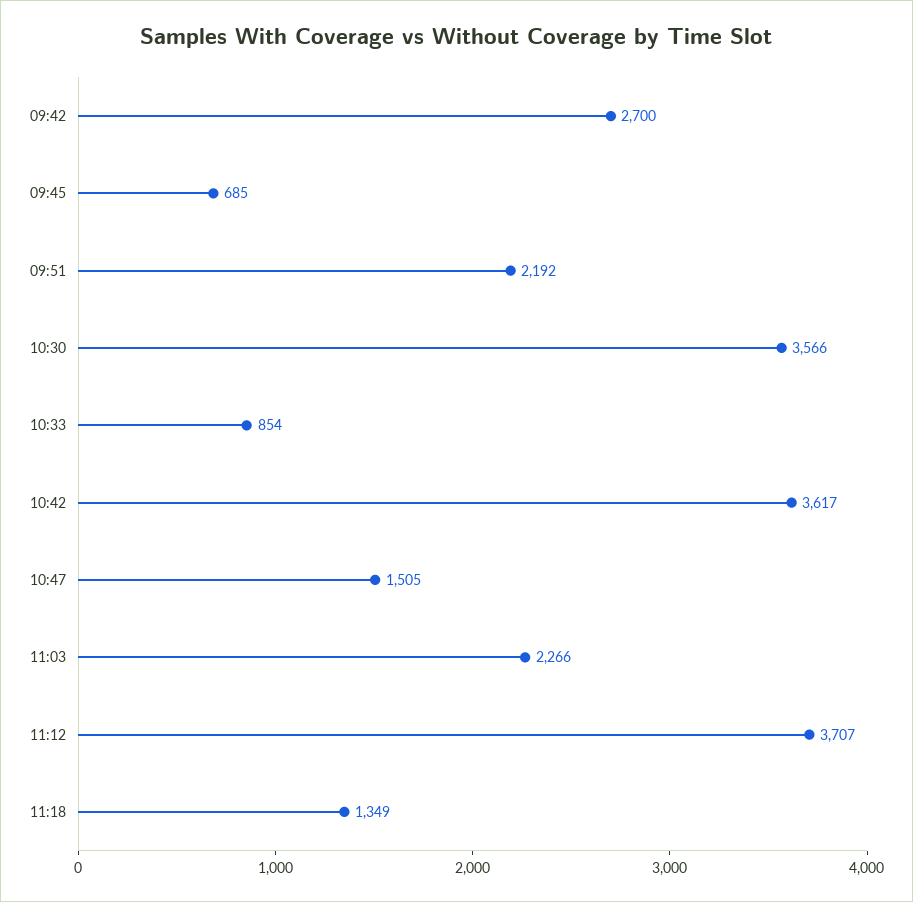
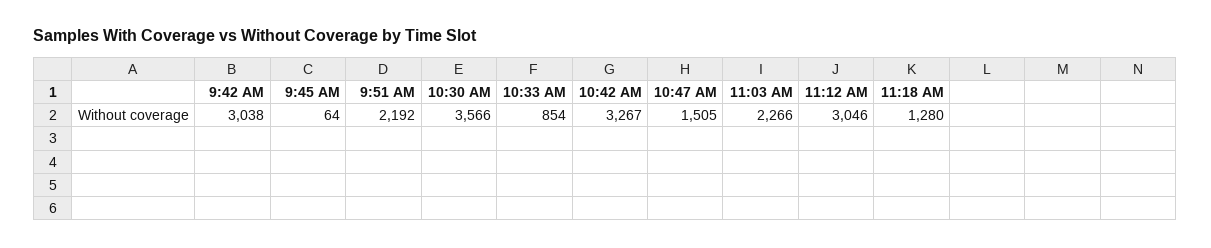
09:42: 2700 -> 3038
09:45: 685 -> 64
10:42: 3617 -> 3267
11:12: 3707 -> 3046
11:18: 1349 -> 1280

